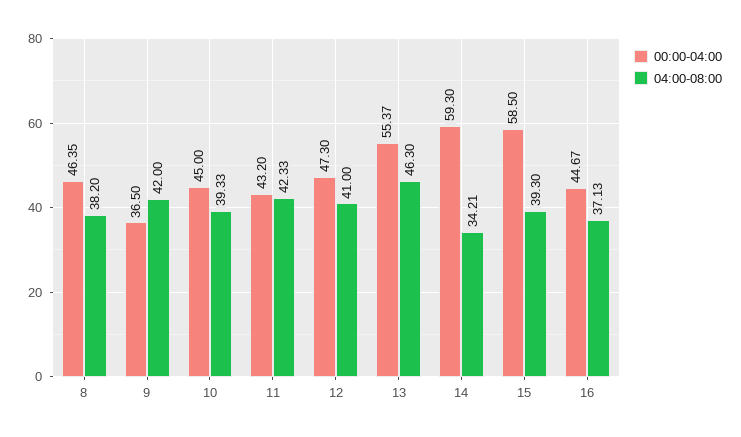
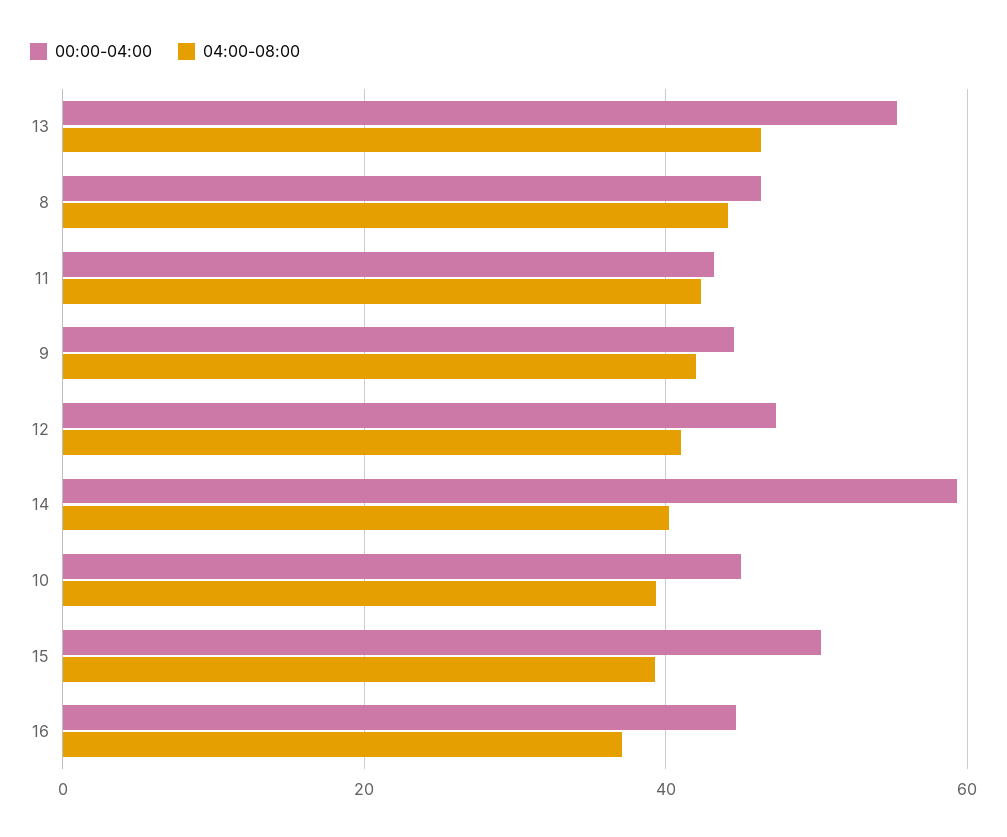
04:00-08:00, 8: 38.2 -> 44
00:00-04:00, 9: 36.5 -> 44
04:00-08:00, 14: 34.21 -> 40
00:00-04:00, 15: 58.5 -> 50

